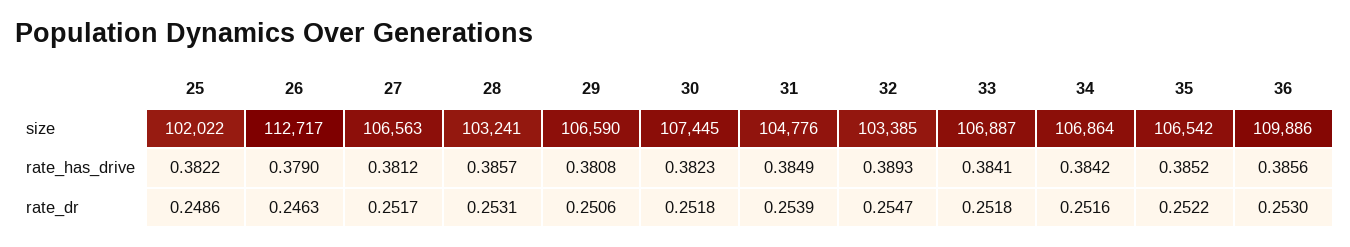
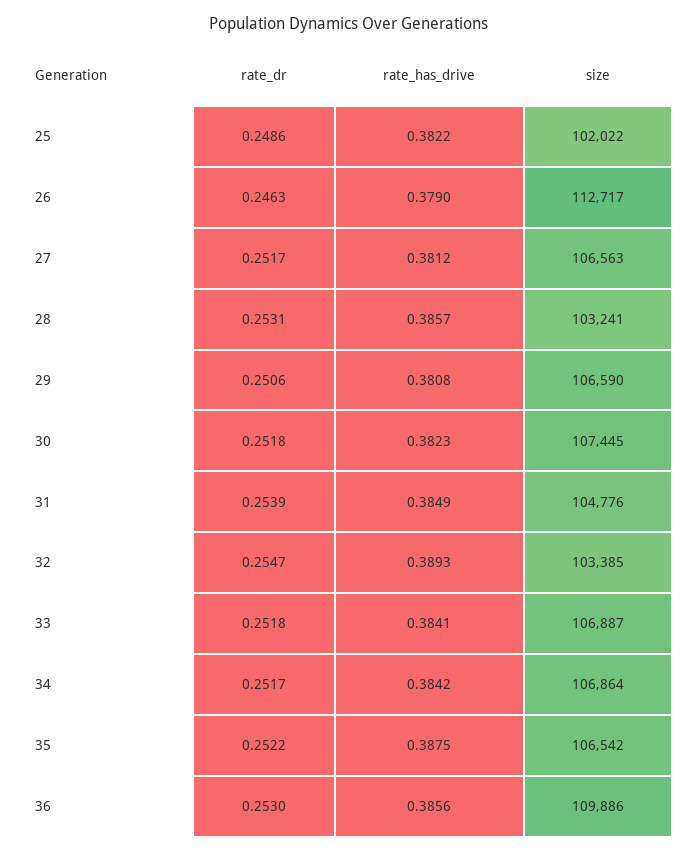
35, rate_has_drive: 0.3852 -> 0.3875
34, rate_dr: 0.2516 -> 0.2517

